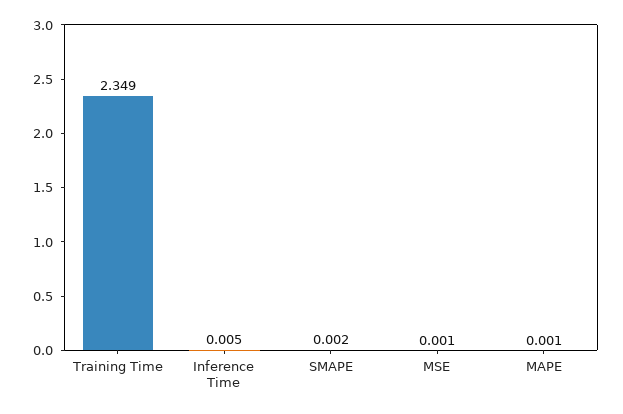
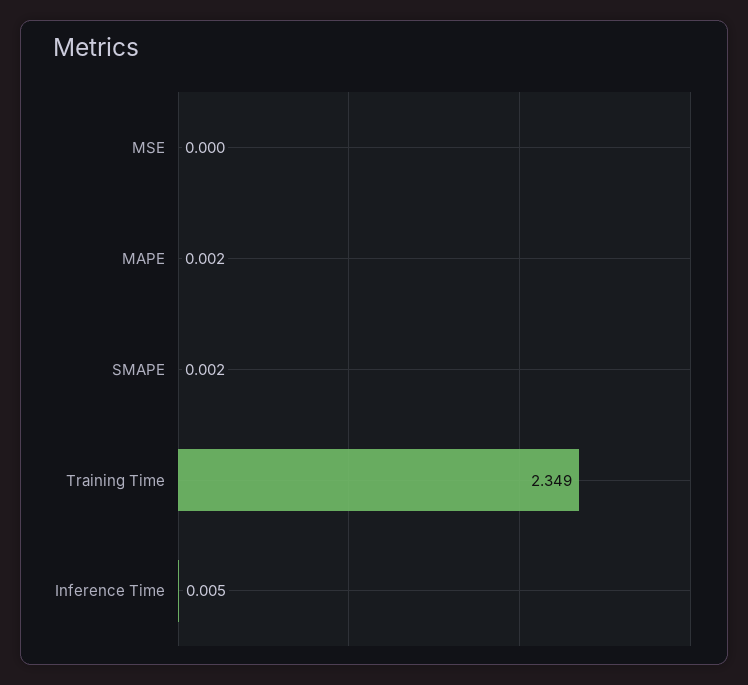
MSE: 0.001 -> 0
MAPE: 0.001 -> 0.002

